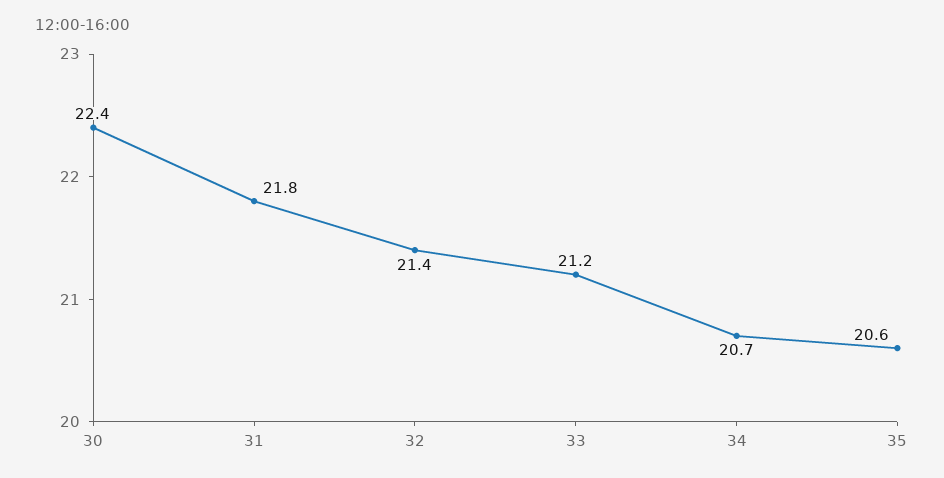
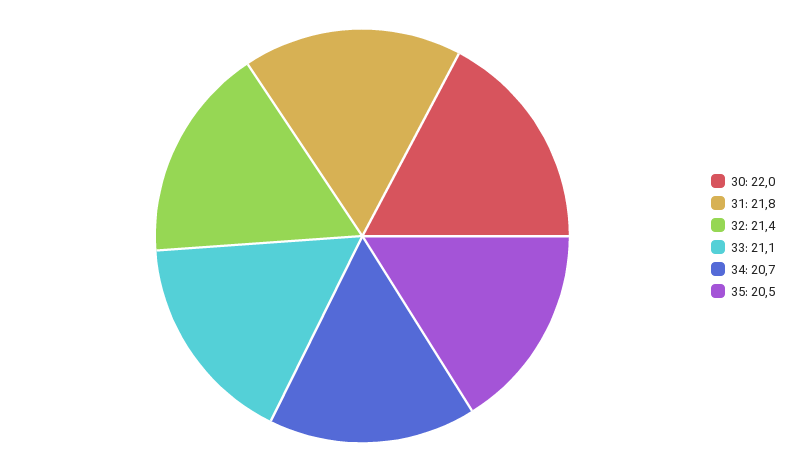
30: 22.4 -> 22
33: 21.2 -> 21.1
35: 20.6 -> 20.5

